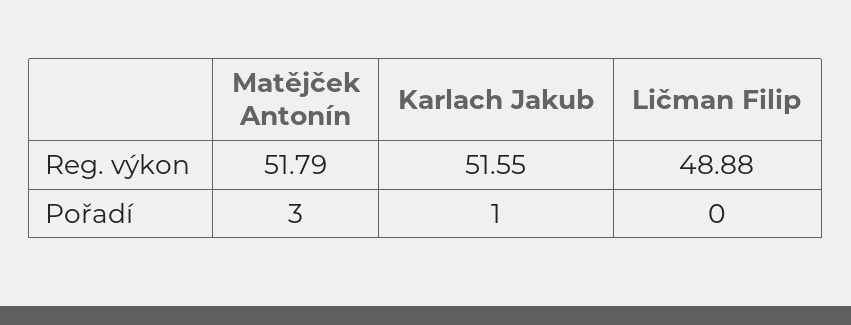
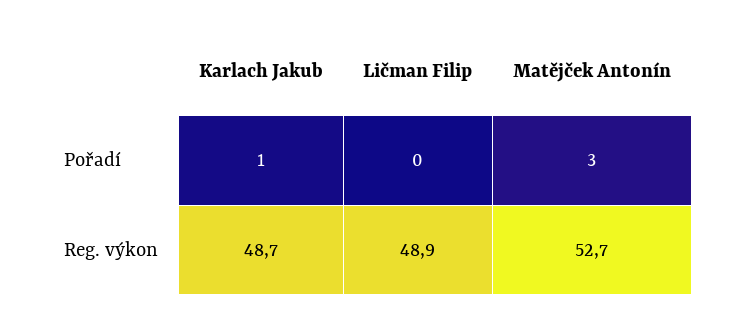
Matějček Antonín, Reg. výkon: 51.79 -> 52.7
Karlach Jakub, Reg. výkon: 51.55 -> 48.7

